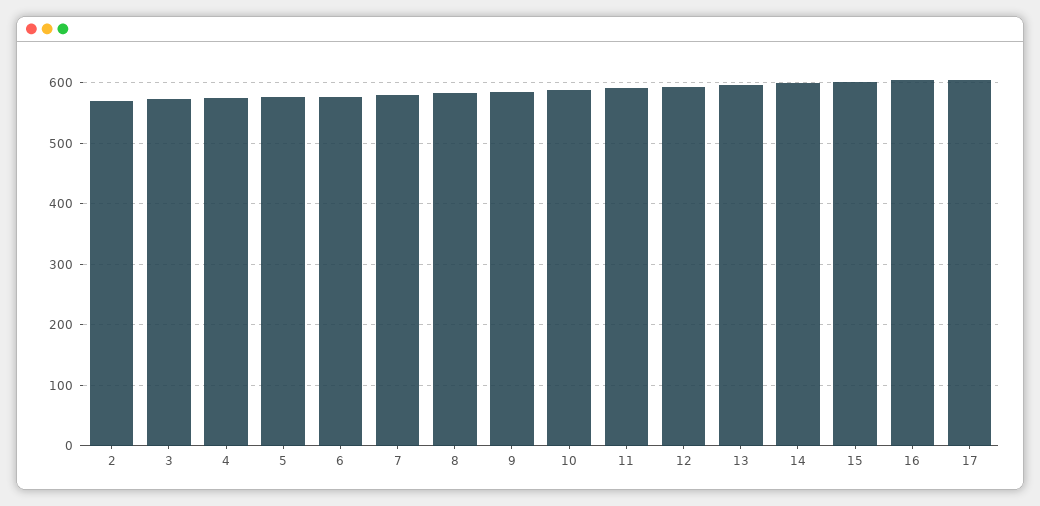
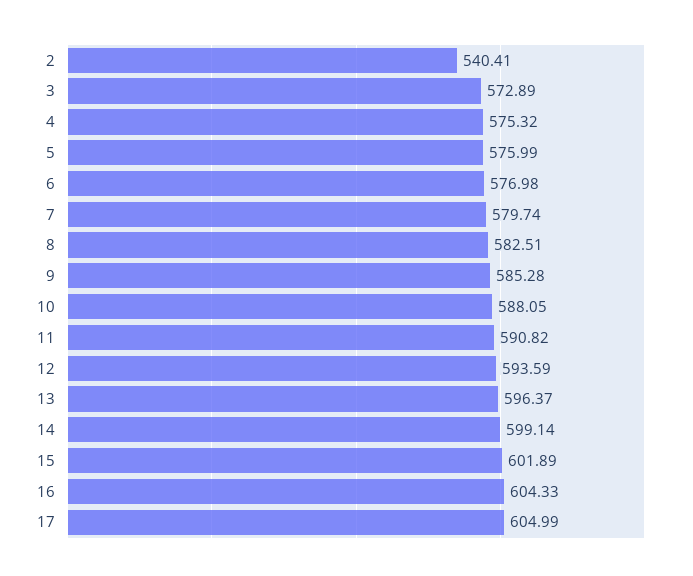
2: 570 -> 540.41

